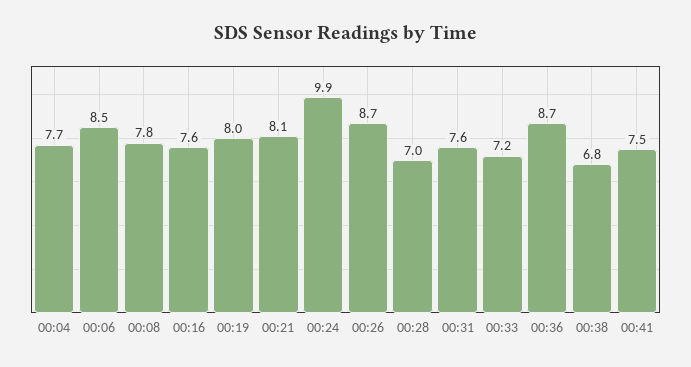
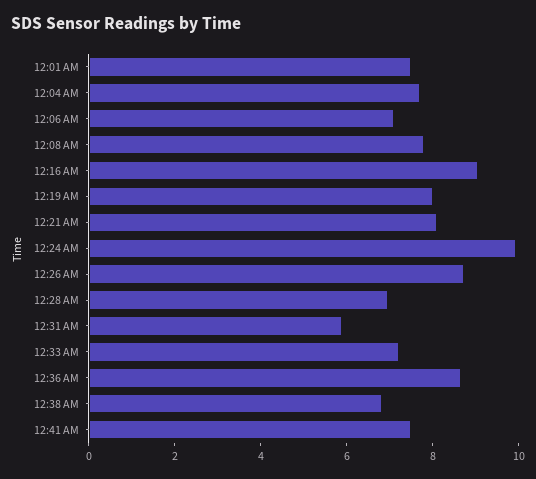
00:06: 8.5 -> 7
00:16: 7.6 -> 9
00:31: 7.6 -> 6
12:01 AM: none -> 7.5

